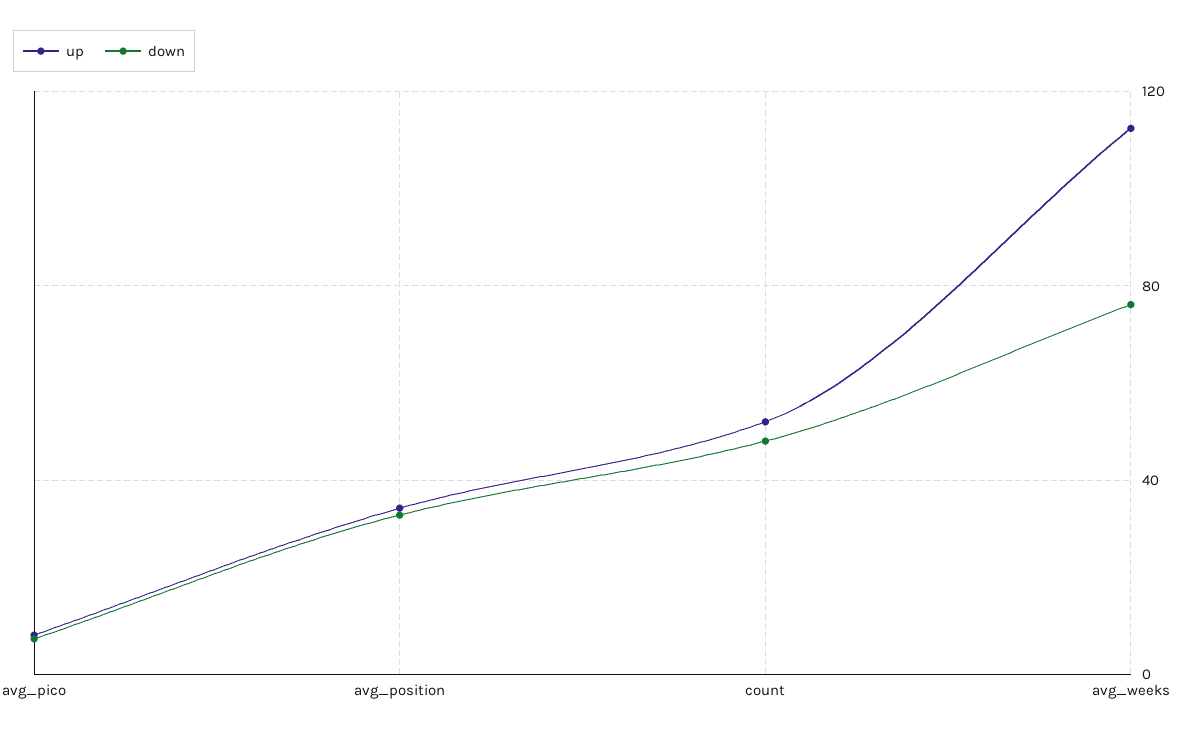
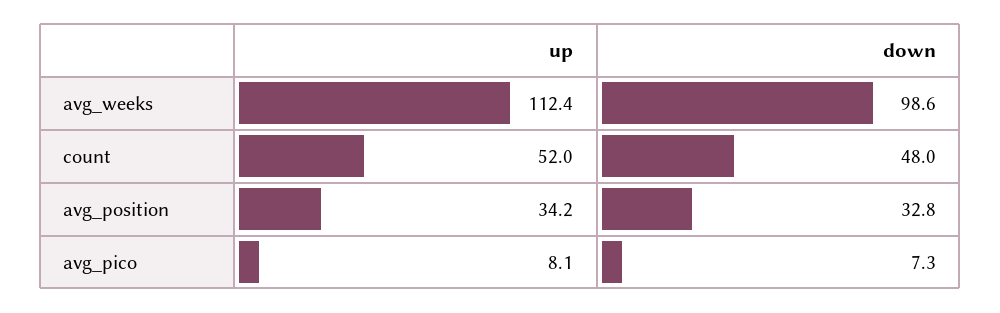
down, avg_weeks: 75 -> 98.6

